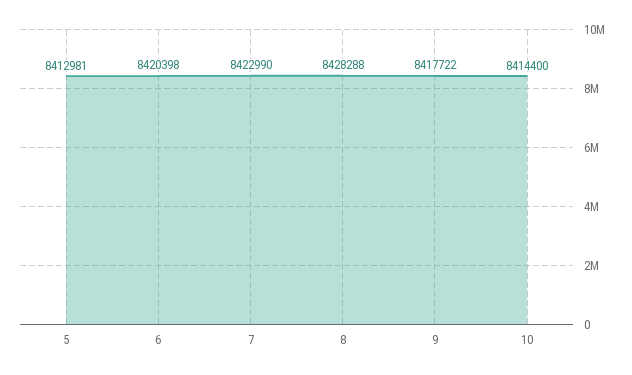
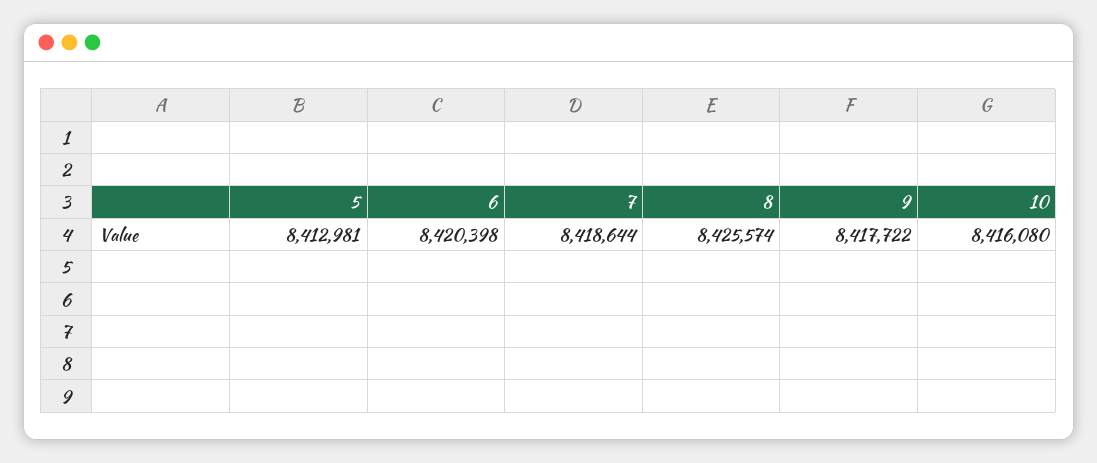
7: 8422990 -> 8418644
8: 8428288 -> 8425574
10: 8414400 -> 8416080

